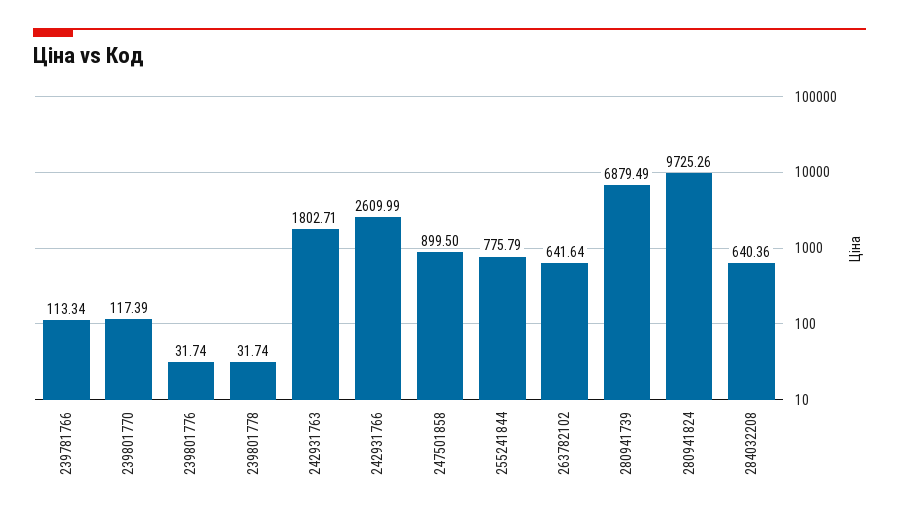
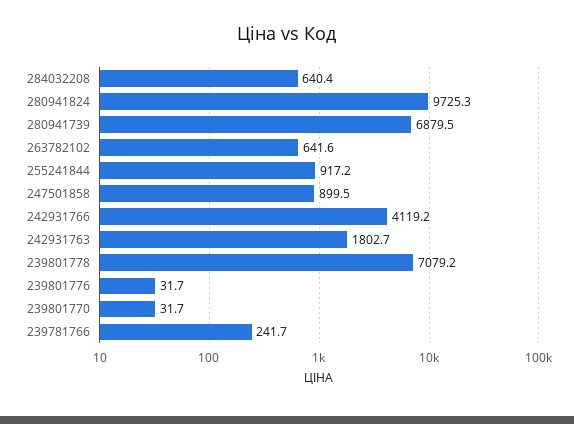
239781766: 113.34 -> 241.7
239801770: 117.39 -> 31.7
239801778: 31.74 -> 7079.2
242931766: 2609.99 -> 4119.2
255241844: 775.79 -> 917.2

